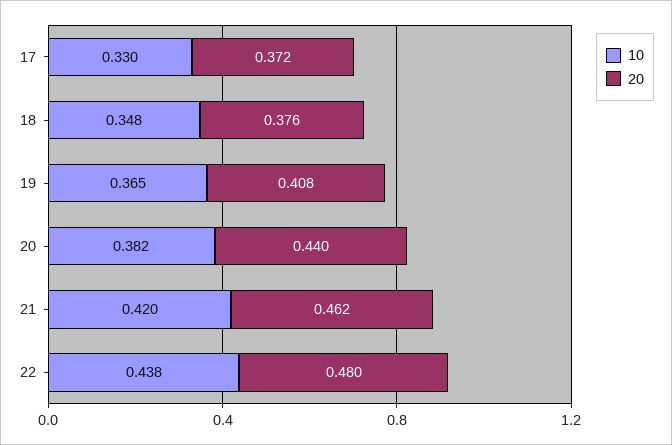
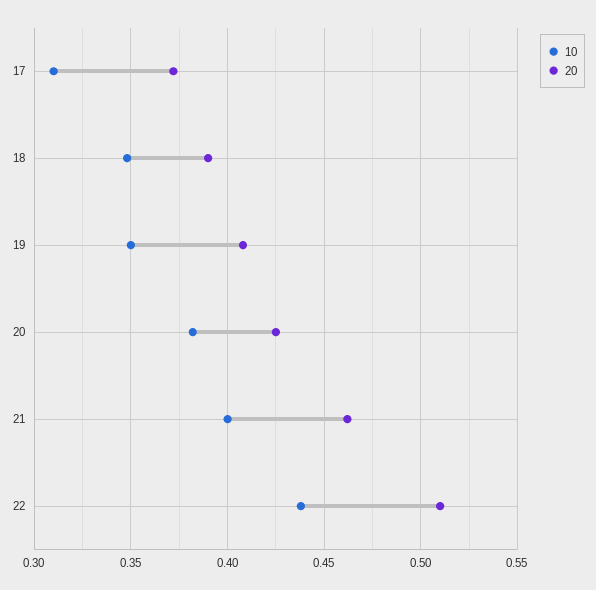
10, 17: 0.33 -> 0.31
20, 18: 0.376 -> 0.39
10, 19: 0.365 -> 0.35
20, 20: 0.44 -> 0.425
10, 21: 0.42 -> 0.4
20, 22: 0.48 -> 0.51

